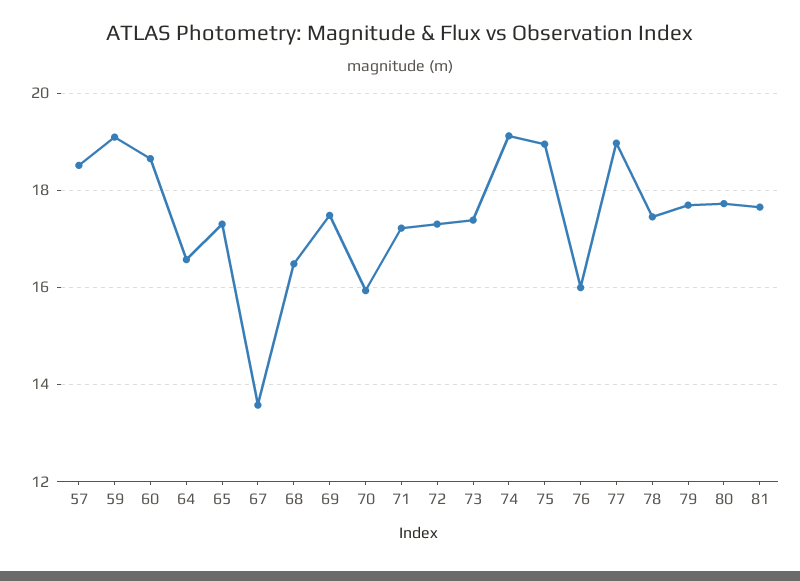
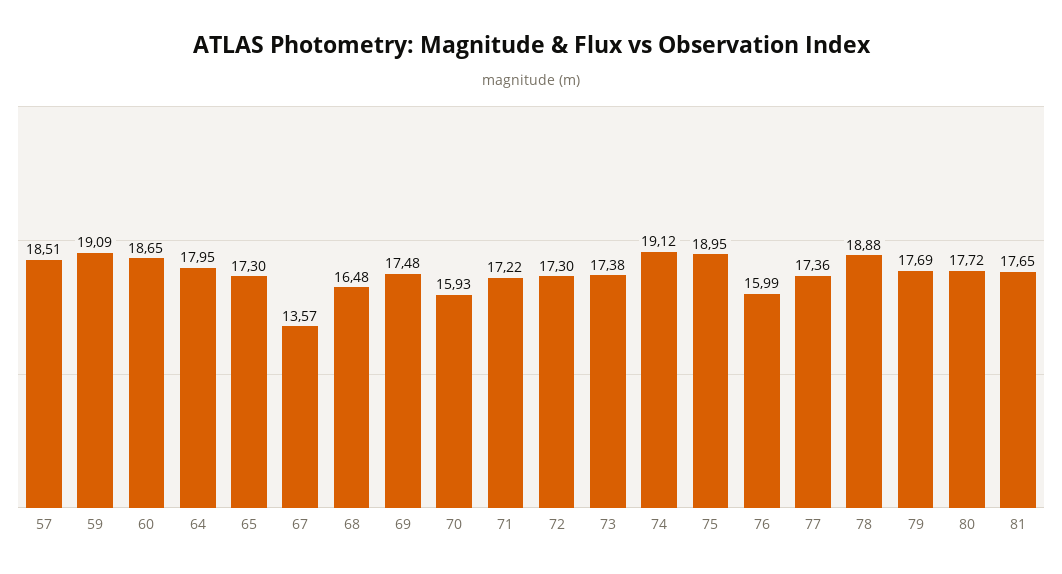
64: 16.6 -> 17.95
77: 19 -> 17.36
78: 17.4 -> 18.88

